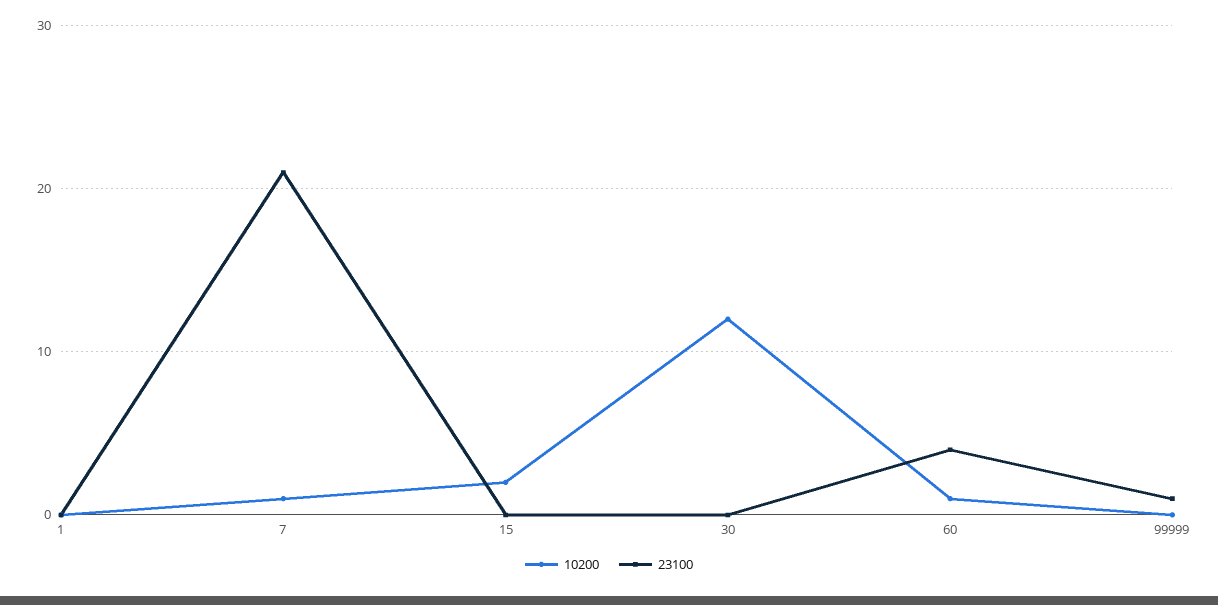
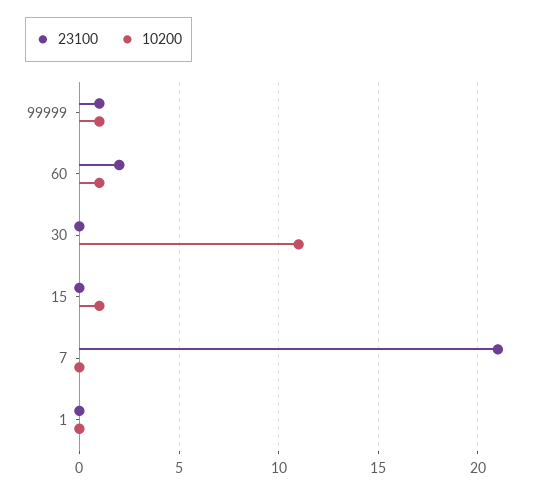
10200, 7: 1 -> 0
10200, 15: 2 -> 1
10200, 30: 12 -> 11
23100, 60: 4 -> 2
10200, 99999: 0 -> 1

